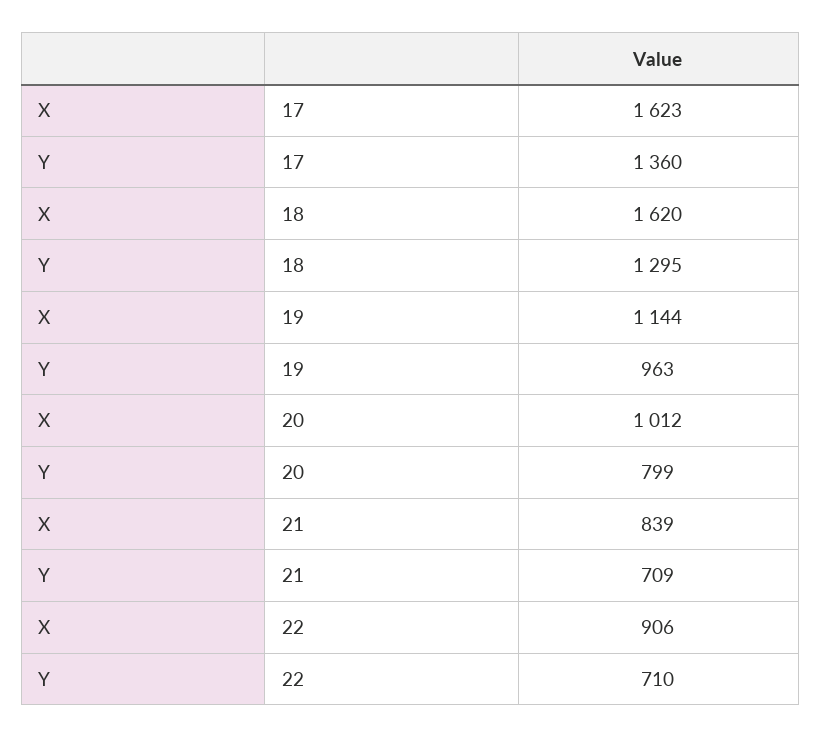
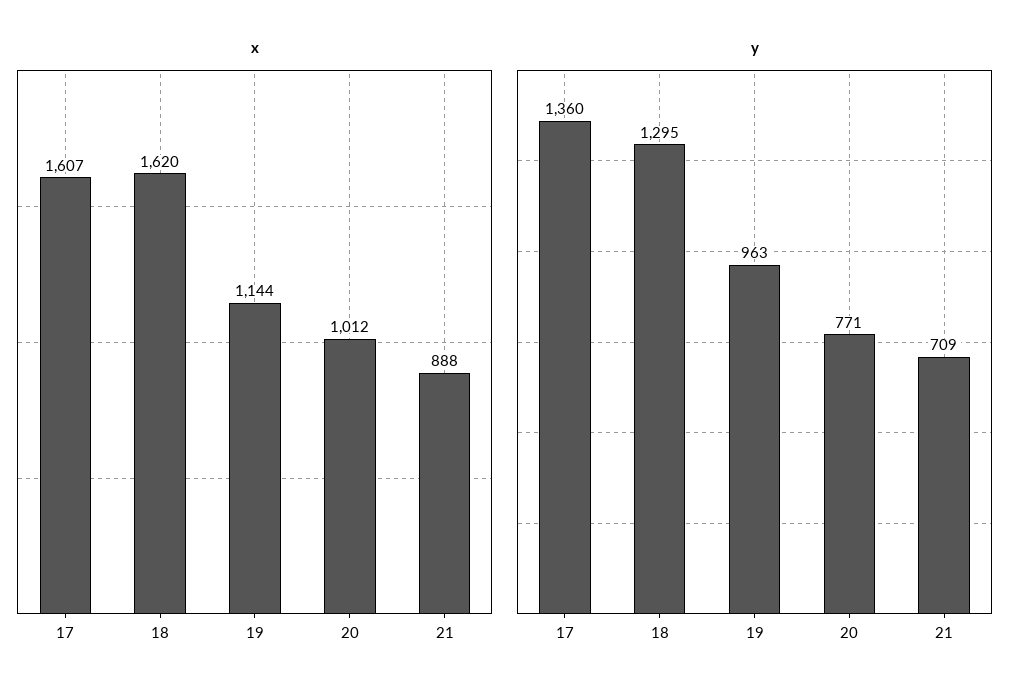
X, 17: 1623 -> 1607
Y, 20: 799 -> 771
X, 21: 839 -> 888
X, 22: 906 -> none
Y, 22: 710 -> none

